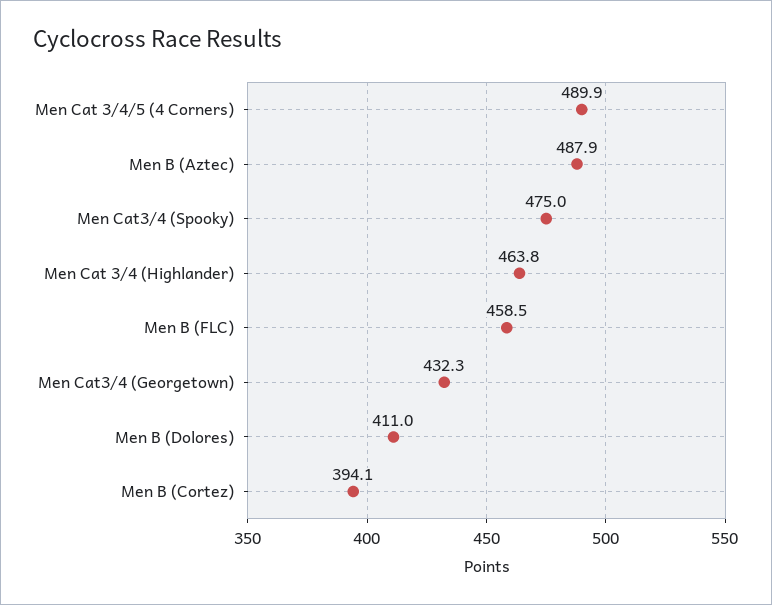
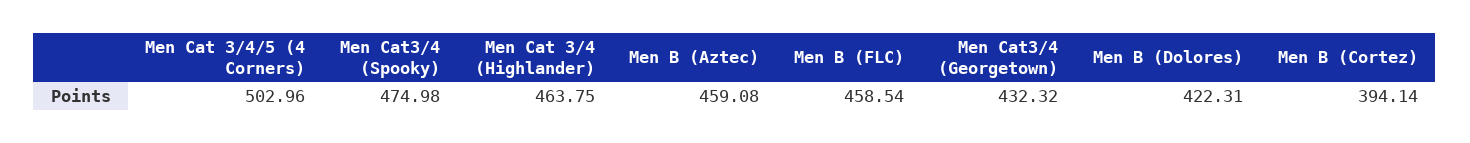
Men Cat 3/4/5 (4 Corners): 489.9 -> 502.96
Men B (Aztec): 487.9 -> 459.08
Men B (Dolores): 411 -> 422.31

